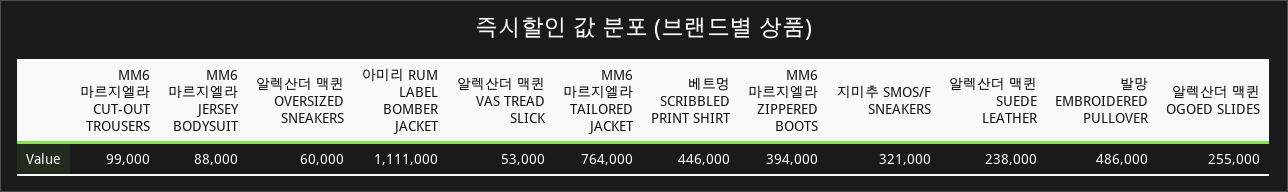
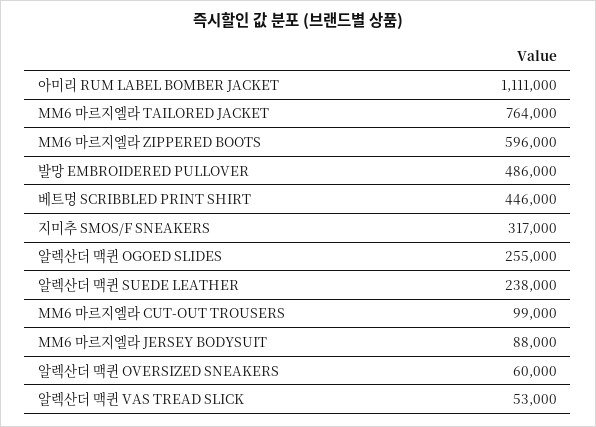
MM6 마르지엘라 ZIPPERED BOOTS: 394000 -> 596000
지미추 SMOS/F SNEAKERS: 321000 -> 317000

